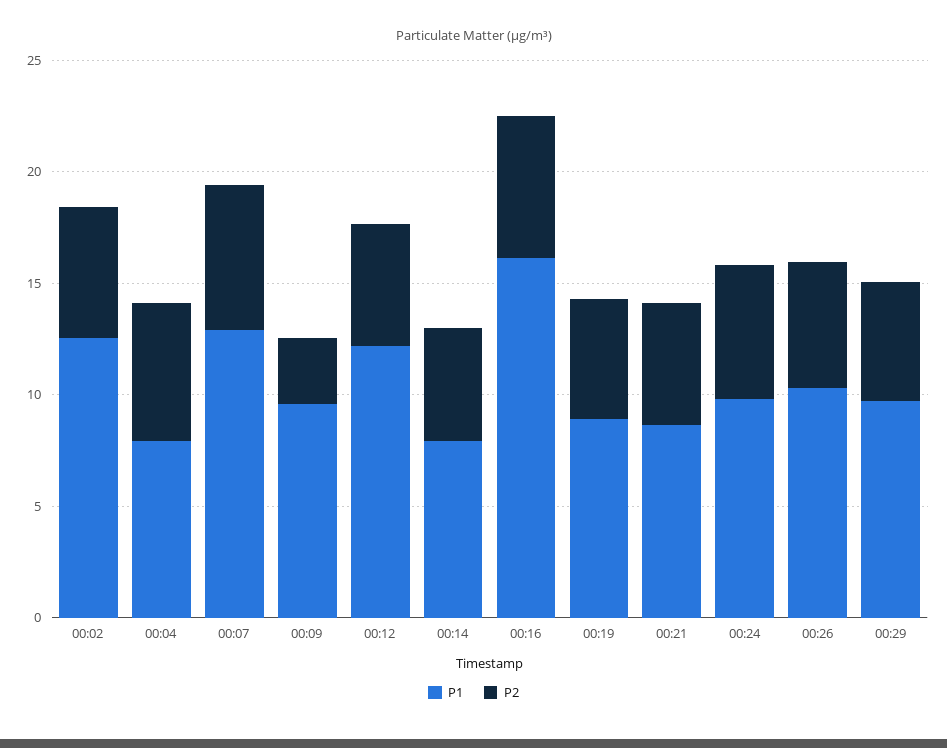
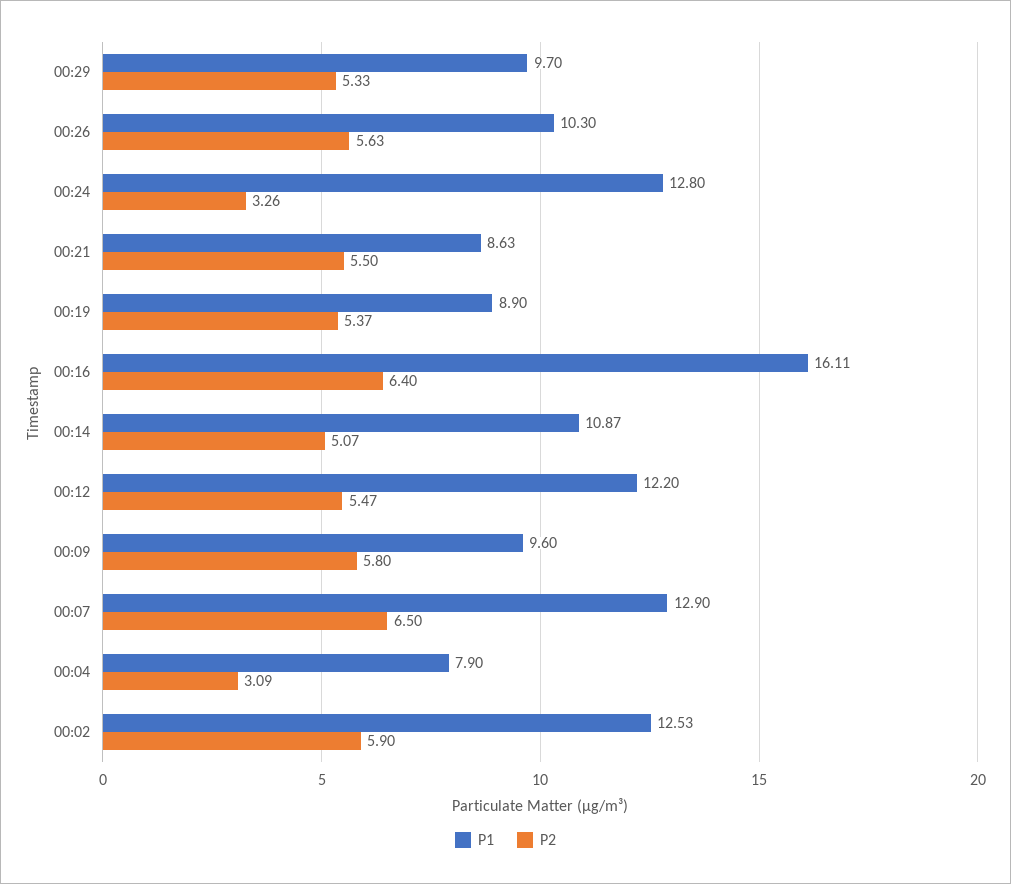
P2, 00:04: 6 -> 3.09
P2, 00:09: 3 -> 5.8
P1, 00:14: 8 -> 10.87
P1, 00:24: 10 -> 12.8
P2, 00:24: 6 -> 3.26

